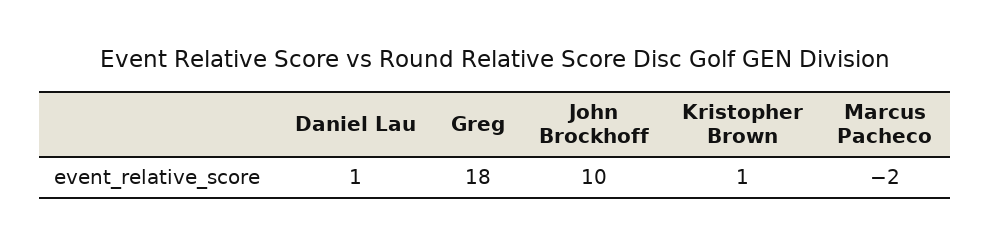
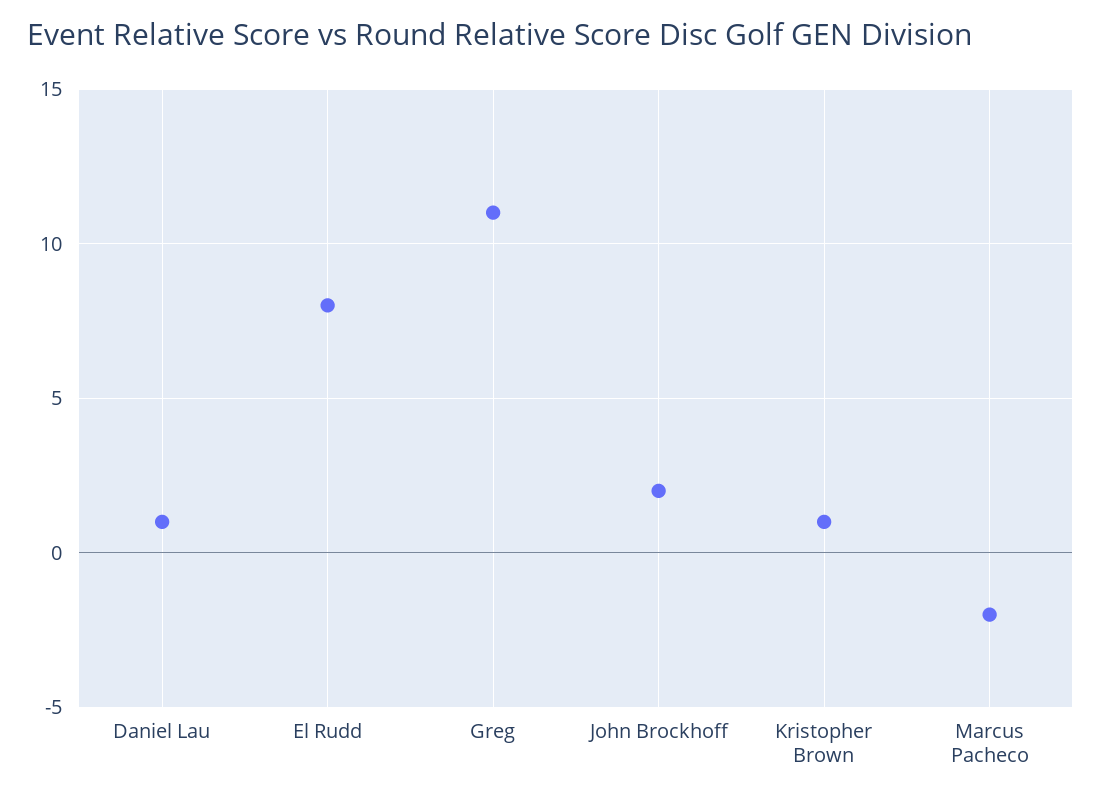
Greg: 18 -> 11
John Brockhoff: 10 -> 2
El Rudd: none -> 8

